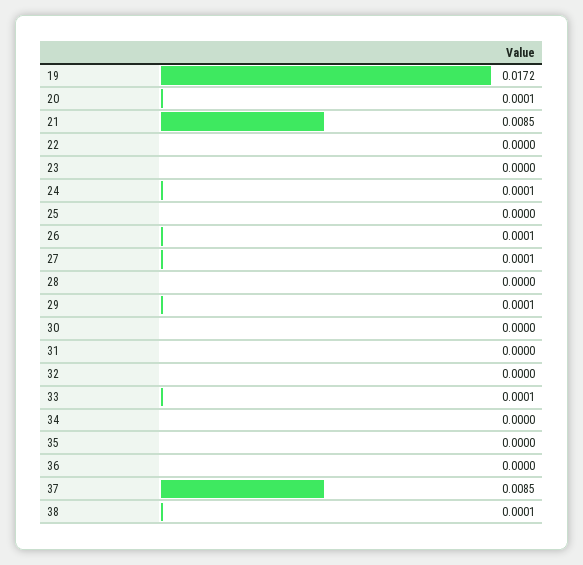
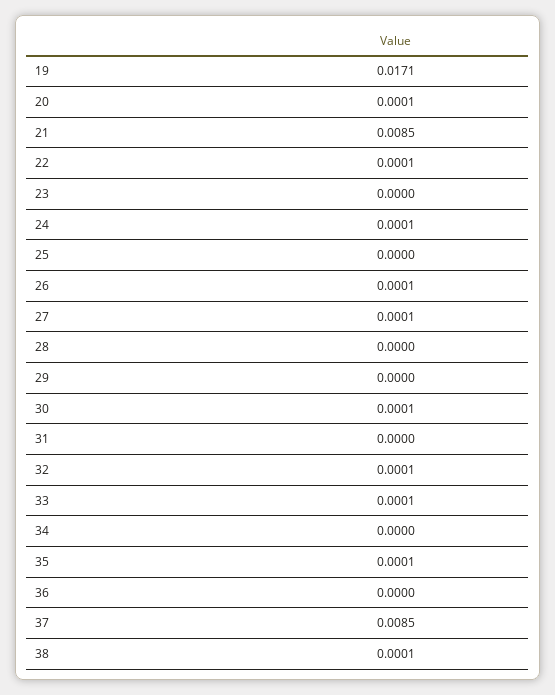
19: 0.0172 -> 0.0171
22: 0 -> 0.0001
29: 0.0001 -> 0
30: 0 -> 0.0001
32: 0 -> 0.0001
35: 0 -> 0.0001

